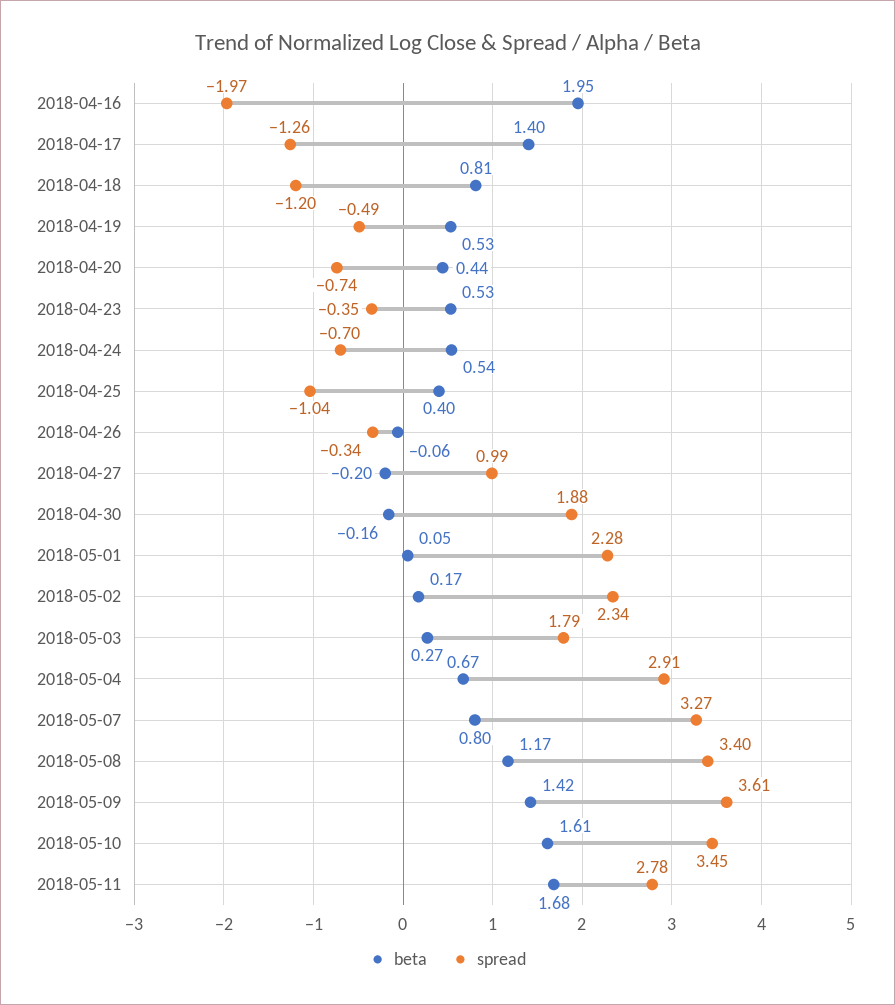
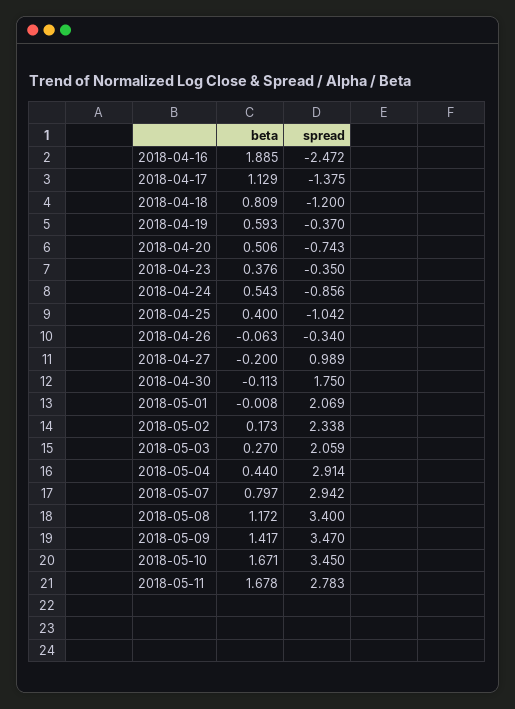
beta, 2018-04-16: 1.95 -> 1.885
spread, 2018-04-16: -1.97 -> -2.472
beta, 2018-04-17: 1.4 -> 1.129
spread, 2018-04-17: -1.26 -> -1.375
beta, 2018-04-19: 0.53 -> 0.593
spread, 2018-04-19: -0.49 -> -0.37
beta, 2018-04-20: 0.44 -> 0.506
beta, 2018-04-23: 0.53 -> 0.376
spread, 2018-04-24: -0.7 -> -0.856
beta, 2018-04-30: -0.16 -> -0.113
spread, 2018-04-30: 1.88 -> 1.75
beta, 2018-05-01: 0.05 -> -0.008
spread, 2018-05-01: 2.28 -> 2.069
spread, 2018-05-03: 1.79 -> 2.059
beta, 2018-05-04: 0.67 -> 0.44
spread, 2018-05-07: 3.27 -> 2.942
spread, 2018-05-09: 3.61 -> 3.47
beta, 2018-05-10: 1.61 -> 1.671

